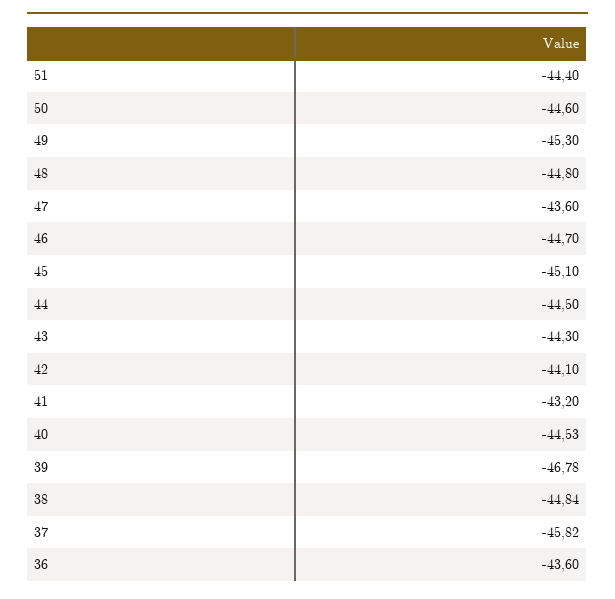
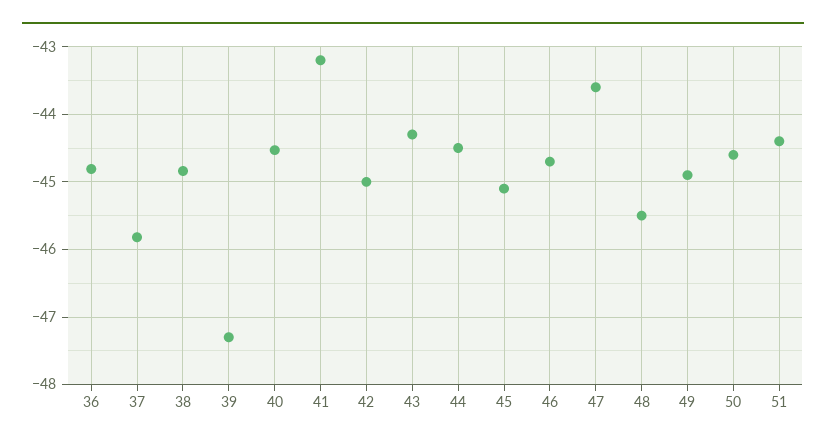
49: -45.3 -> -44.9
48: -44.8 -> -45.5
42: -44.1 -> -45
39: -46.78 -> -47.3
36: -43.6 -> -44.8

